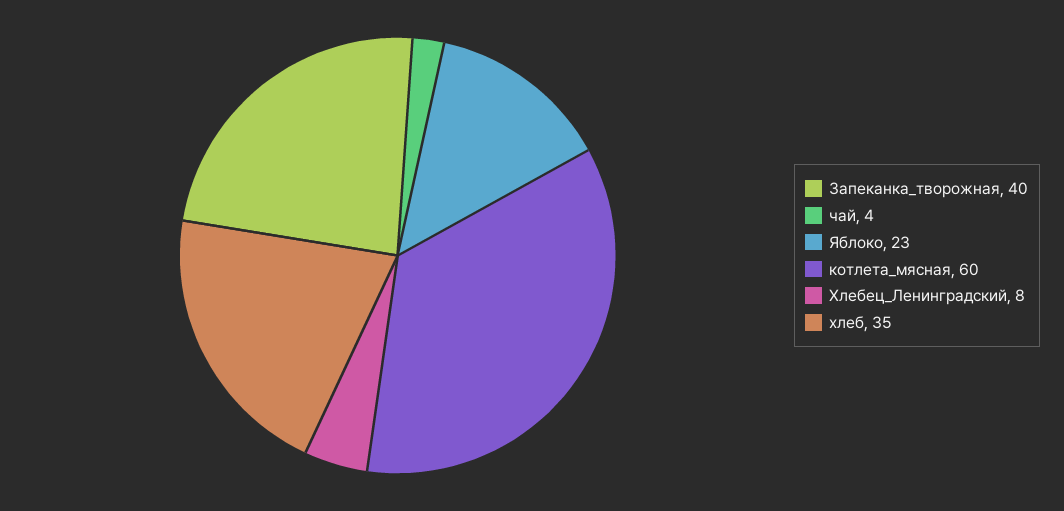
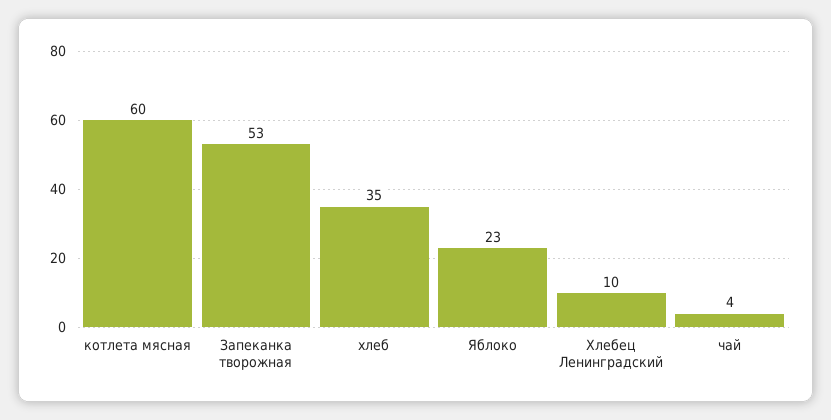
Запеканка_творожная: 40 -> 53
Хлебец_Ленинградский: 8 -> 10

